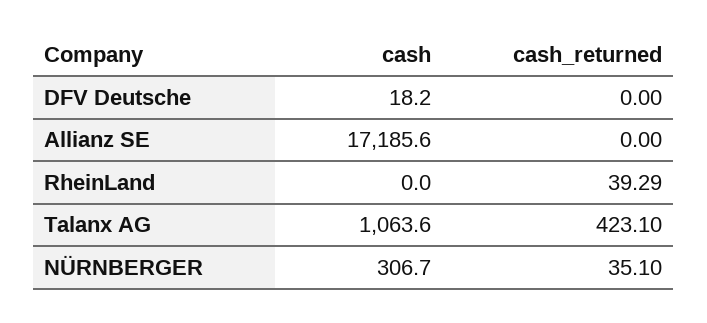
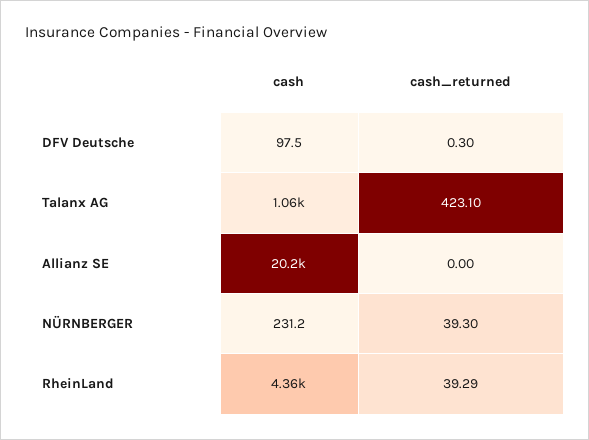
cash, DFV Deutsche: 18.2 -> 97.5
cash_returned, DFV Deutsche: 0 -> 0.3
cash, Allianz SE: 17185.6 -> 20200
cash, RheinLand: 0 -> 4360
cash, NÜRNBERGER: 306.7 -> 231.2
cash_returned, NÜRNBERGER: 35.1 -> 39.3

